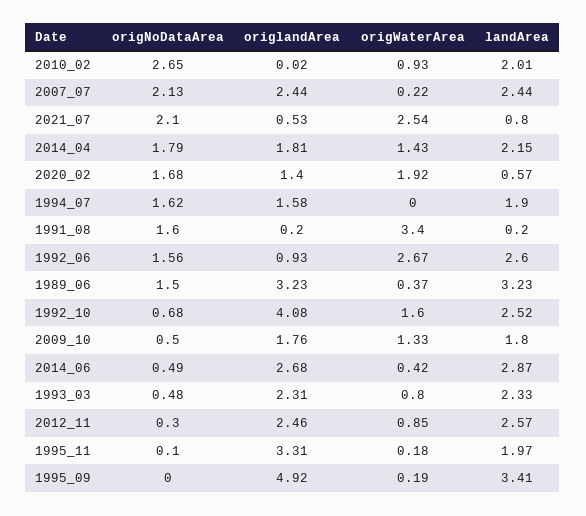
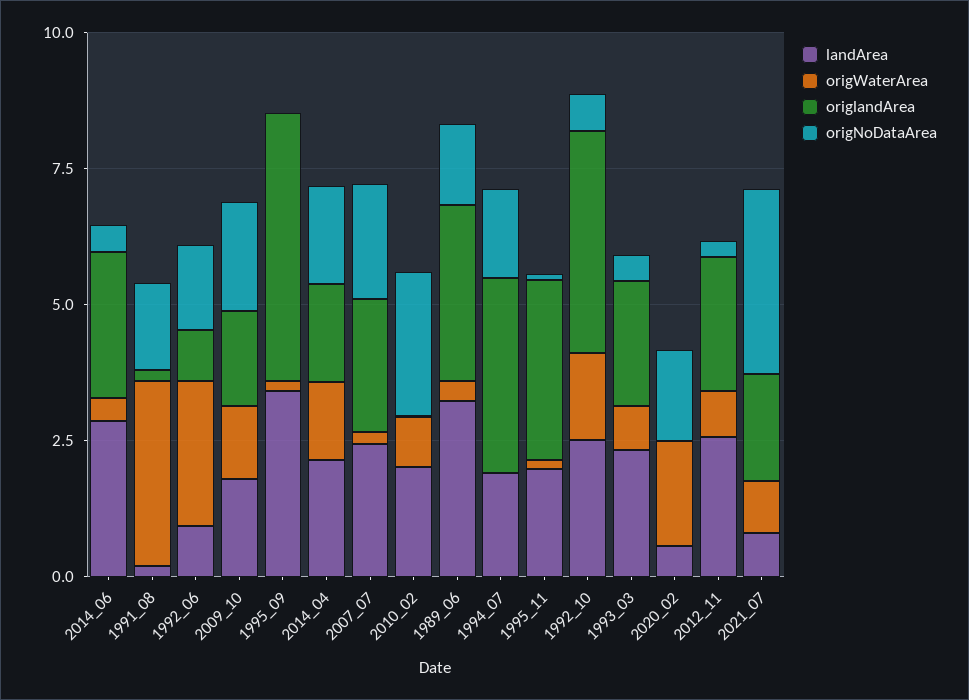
origNoDataArea, 2021_07: 2.1 -> 3.5
origlandArea, 2021_07: 0.53 -> 2
origWaterArea, 2021_07: 2.54 -> 1
origlandArea, 2020_02: 1.4 -> 0
origlandArea, 1994_07: 1.58 -> 3.5
landArea, 1992_06: 2.6 -> 1
origNoDataArea, 2009_10: 0.5 -> 2

